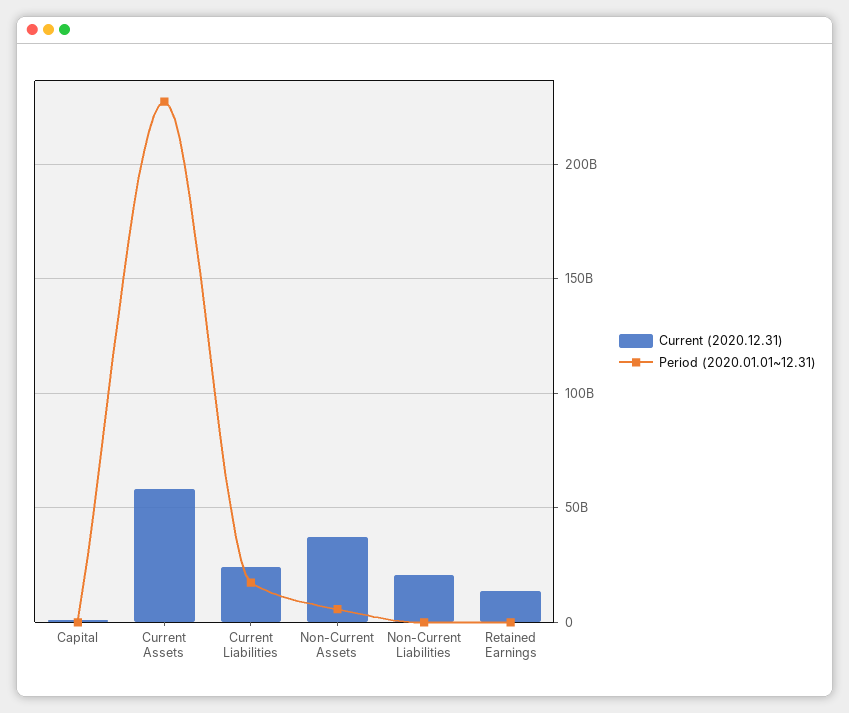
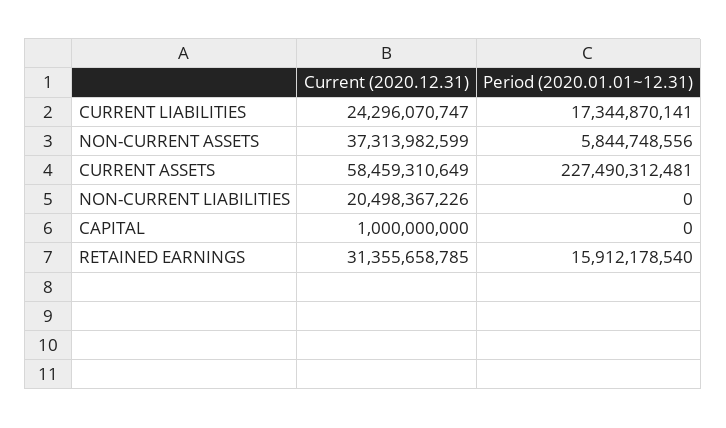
Current (2020.12.31), Retained Earnings: 15000000000 -> 31355658785
Period (2020.01.01~12.31), Retained Earnings: 0 -> 15912178540

